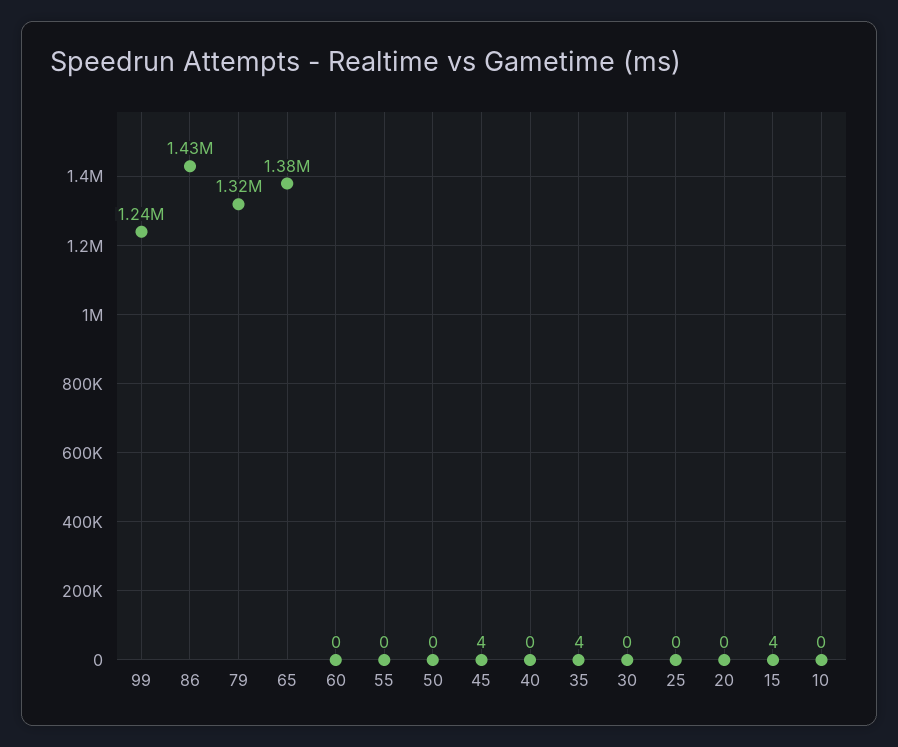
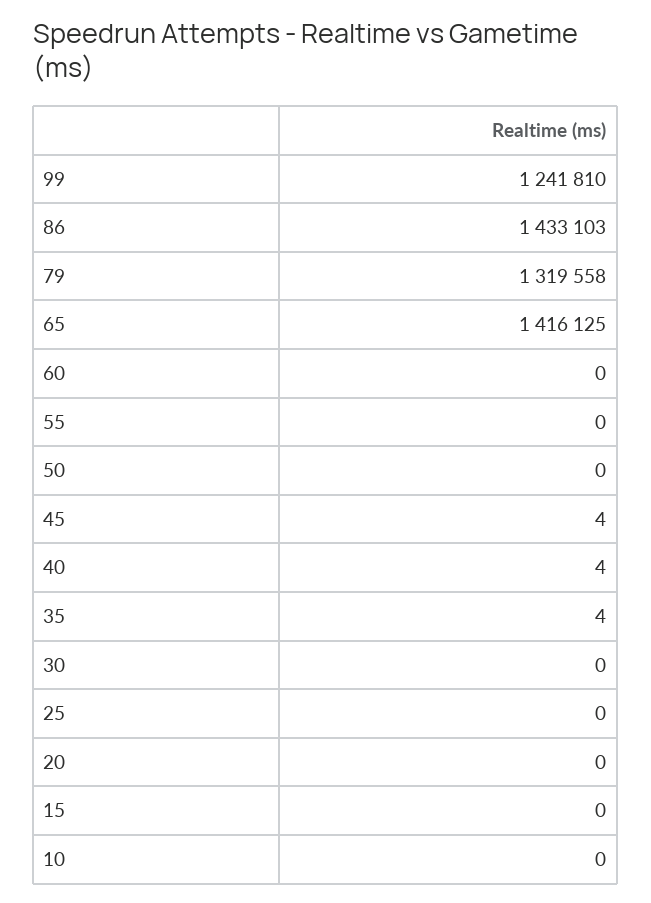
65: 1380000 -> 1416125
40: 0 -> 4
15: 4 -> 0

